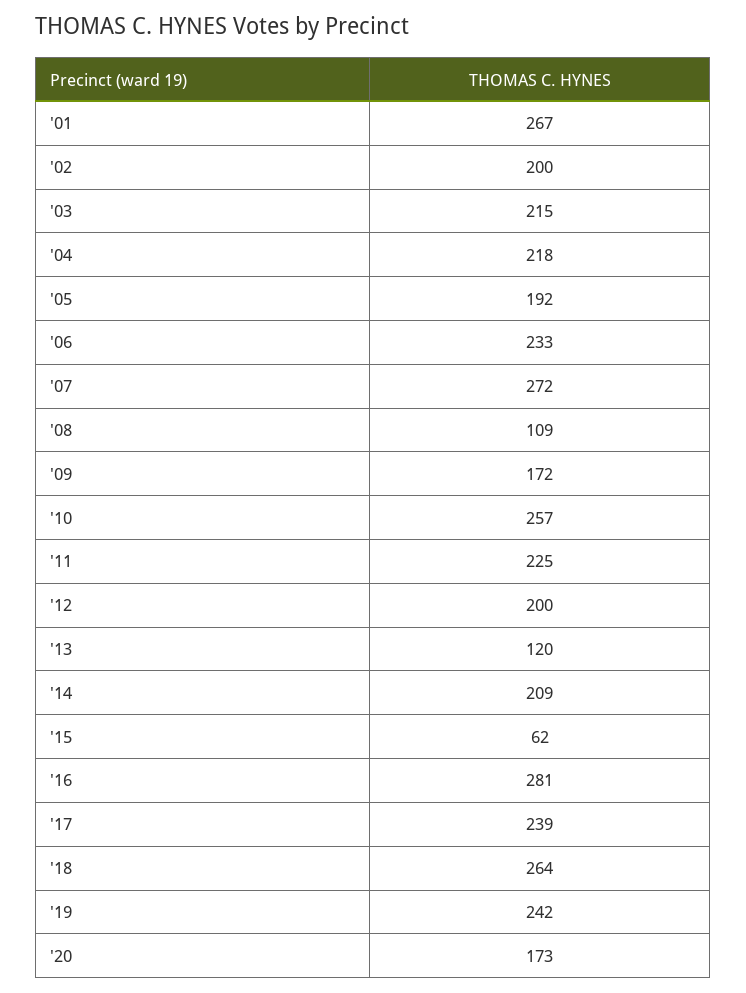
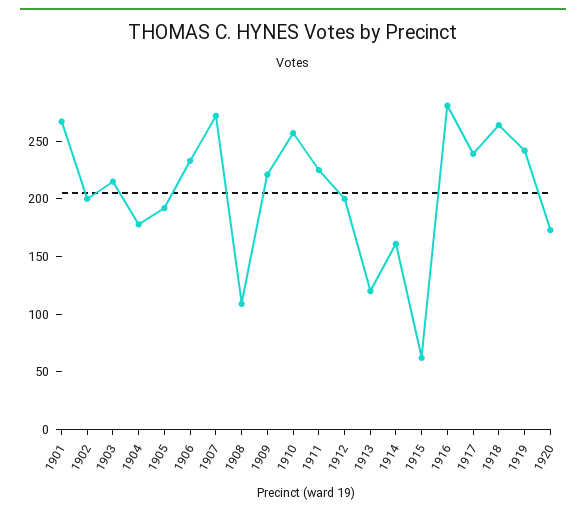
'04: 218 -> 180
'09: 172 -> 220
'14: 209 -> 160

